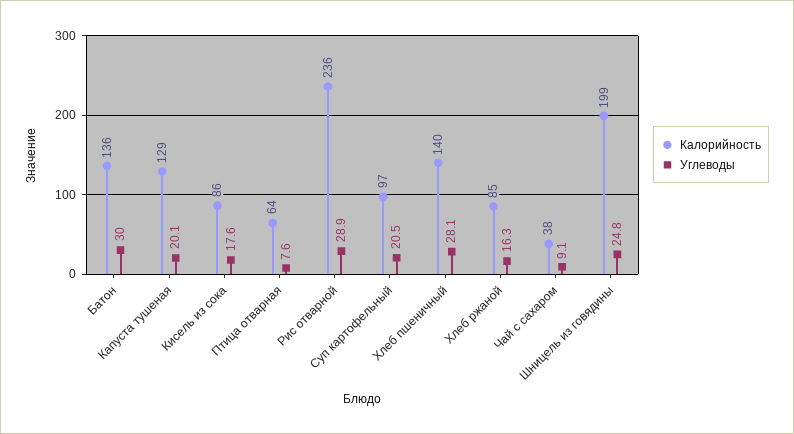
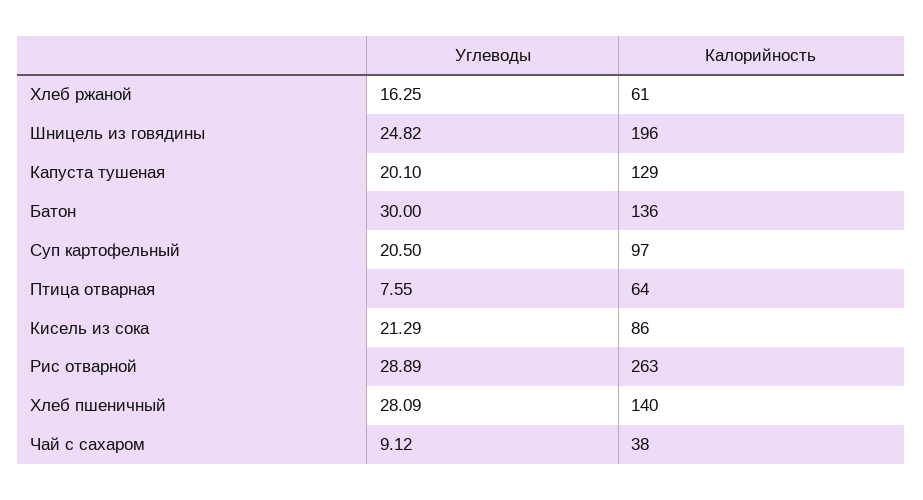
Углеводы, Кисель из сока: 17.6 -> 21.29
Калорийность, Рис отварной: 236 -> 263
Калорийность, Хлеб ржаной: 85 -> 61
Калорийность, Шницель из говядины: 199 -> 196

